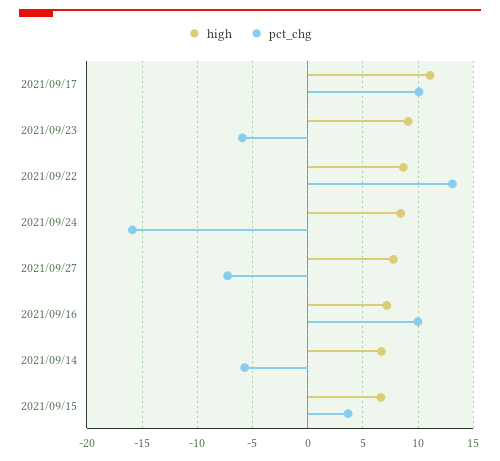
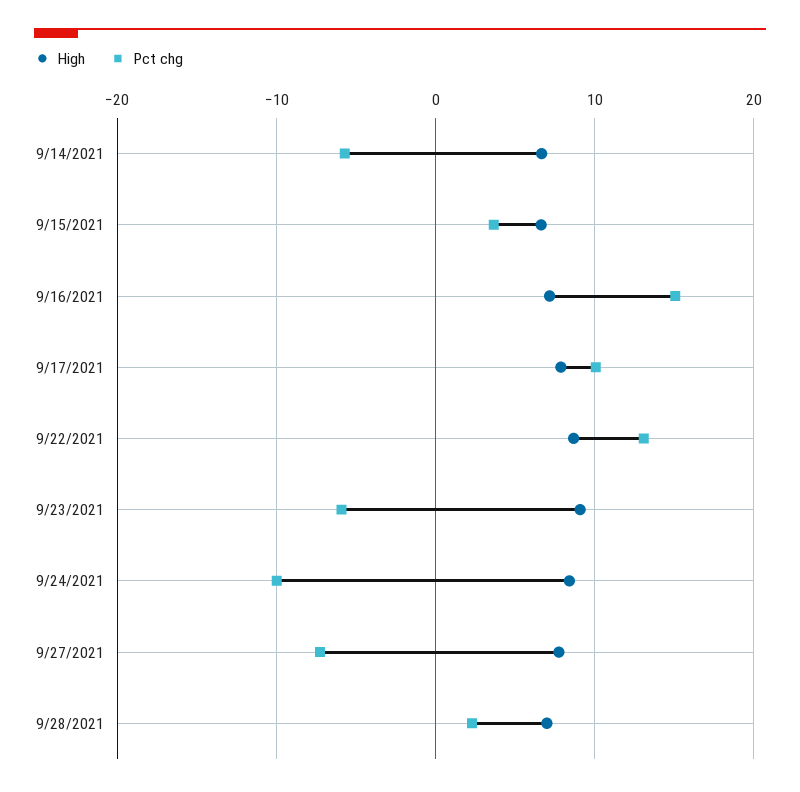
high, 2021/09/17: 11 -> 8
pct_chg, 2021/09/24: -16 -> -10
pct_chg, 2021/09/16: 10 -> 15
high, 9/28/2021: none -> 7
pct_chg, 9/28/2021: none -> 2

